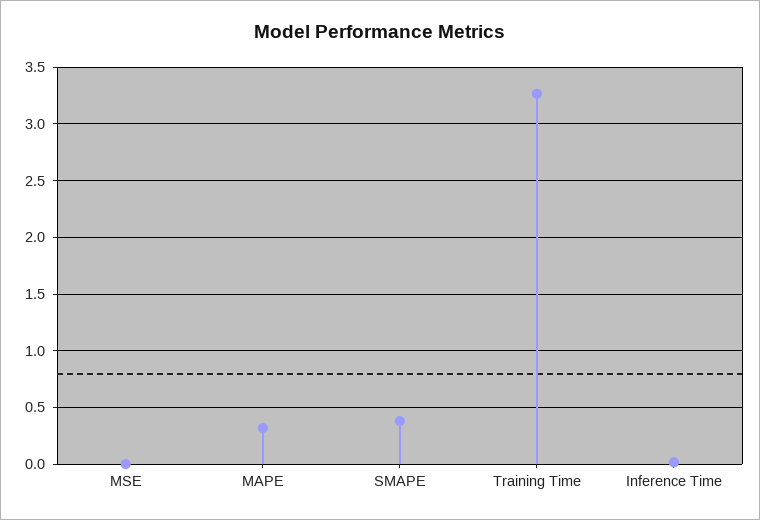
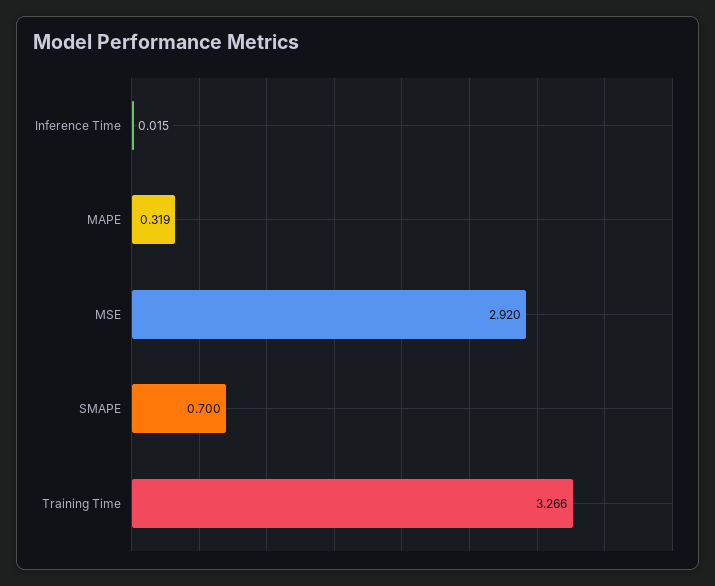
MSE: 0 -> 2.92
SMAPE: 0.4 -> 0.7

